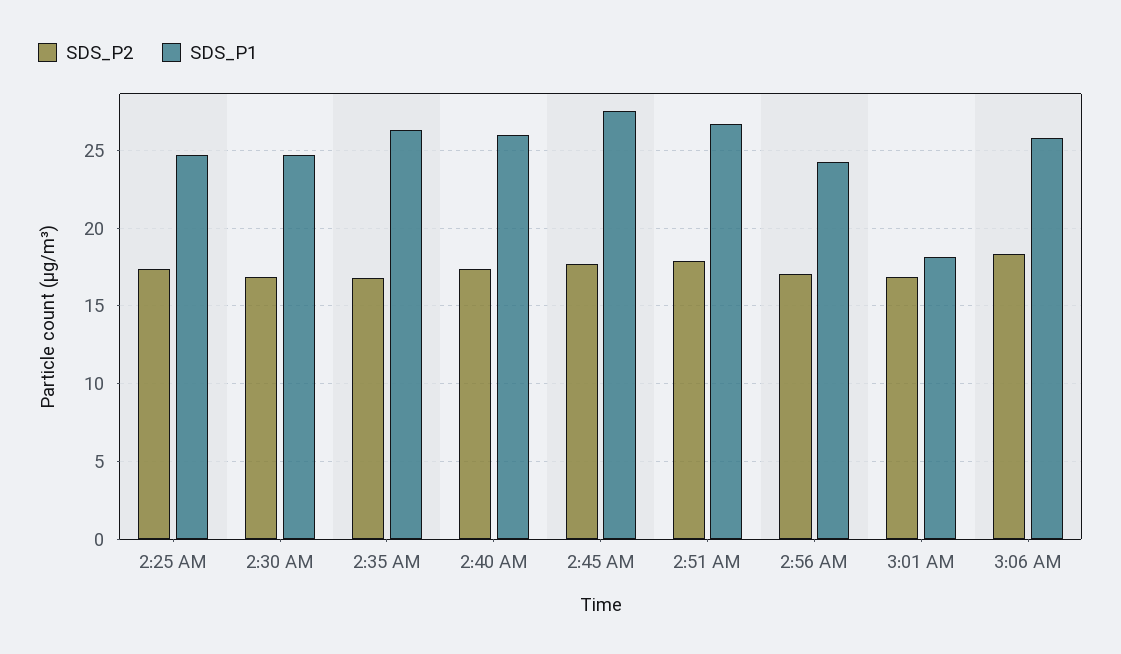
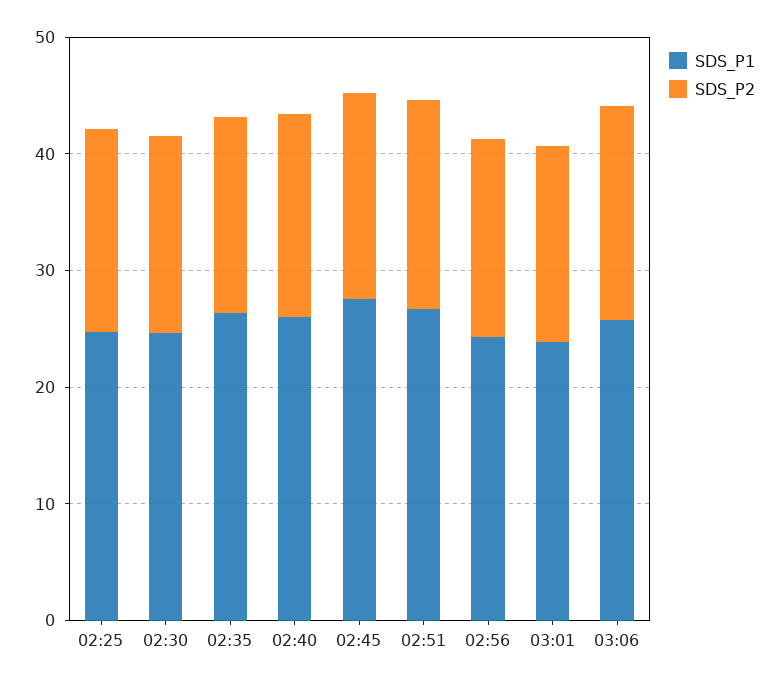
SDS_P1, 3:01 AM: 18 -> 24

